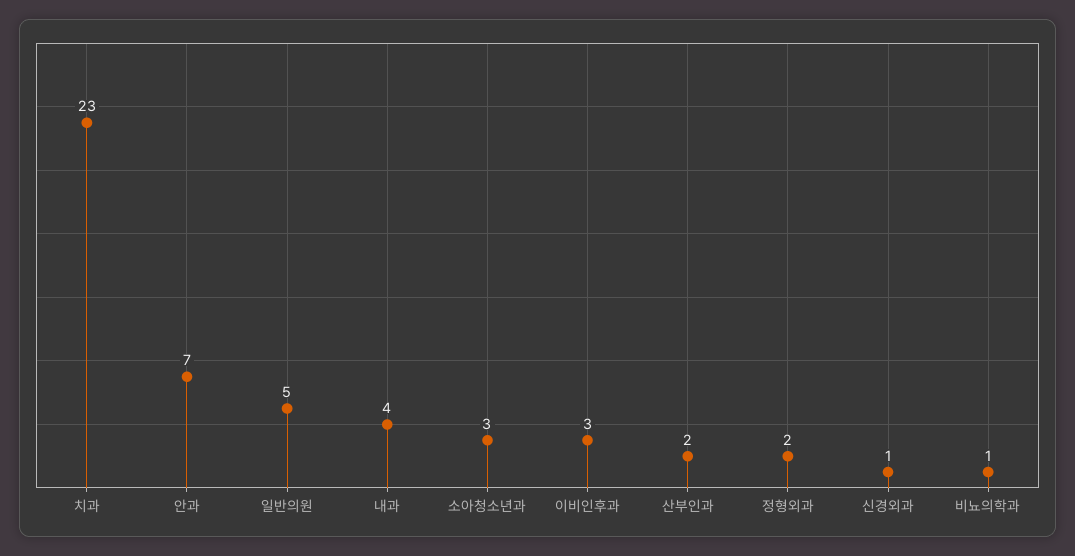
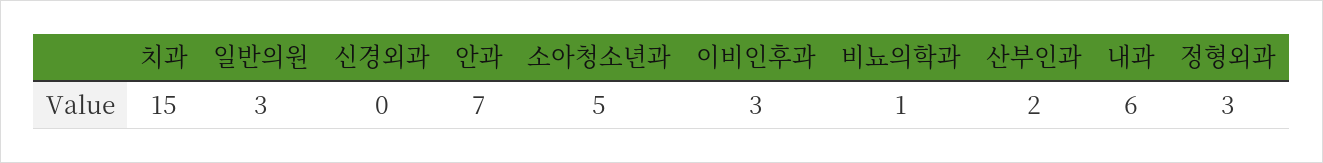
치과: 23 -> 15
일반의원: 5 -> 3
내과: 4 -> 6
소아청소년과: 3 -> 5
정형외과: 2 -> 3
신경외과: 1 -> 0

